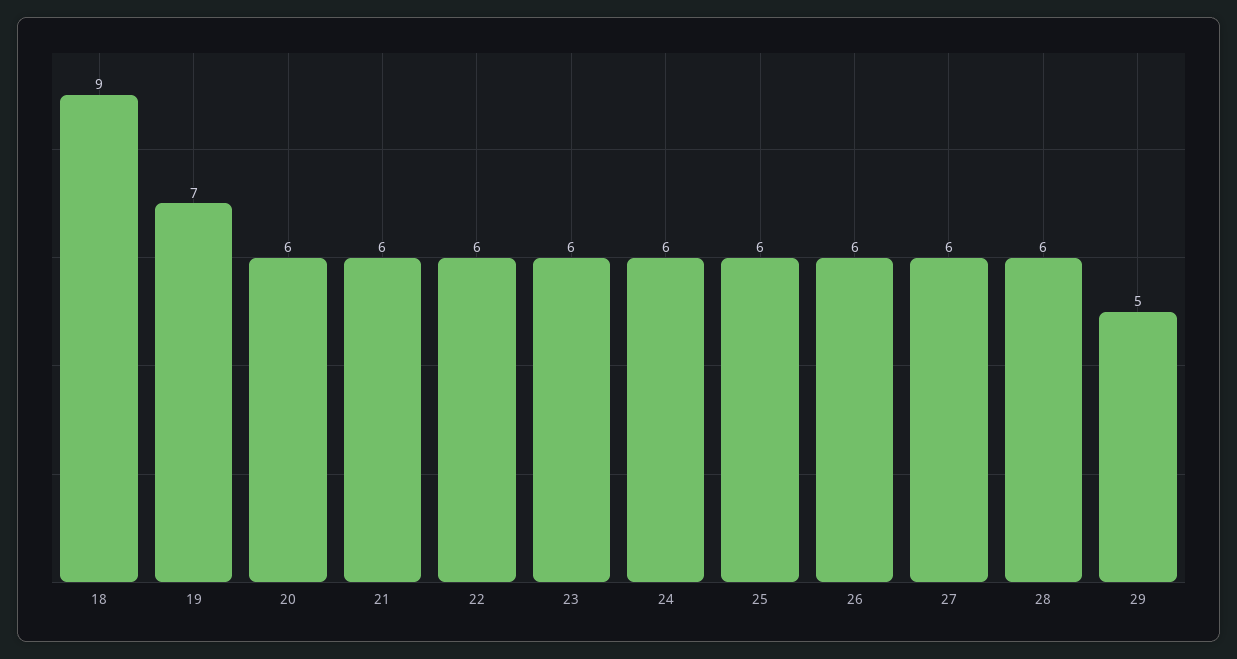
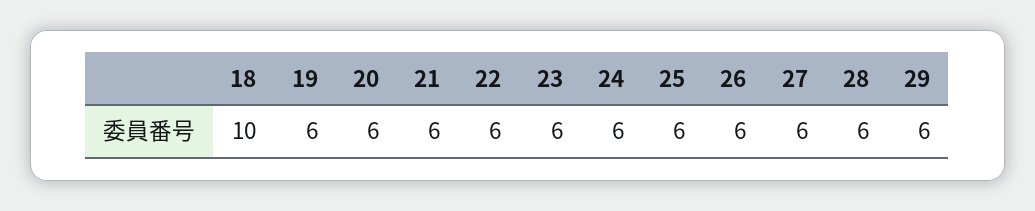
18: 9 -> 10
19: 7 -> 6
29: 5 -> 6

